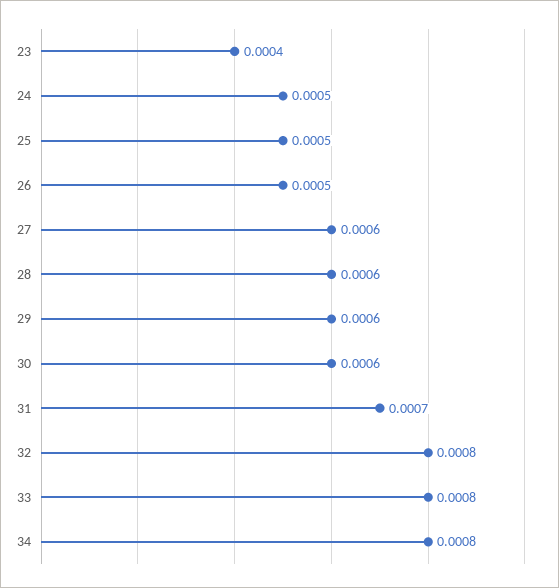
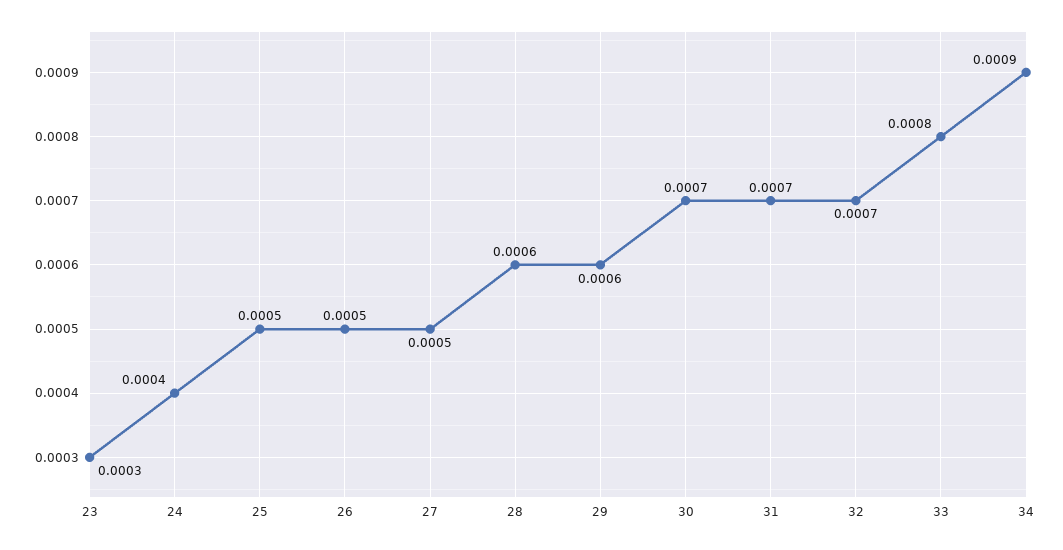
23: 0.0004 -> 0.0003
24: 0.0005 -> 0.0004
27: 0.0006 -> 0.0005
30: 0.0006 -> 0.0007
32: 0.0008 -> 0.0007
34: 0.0008 -> 0.0009

